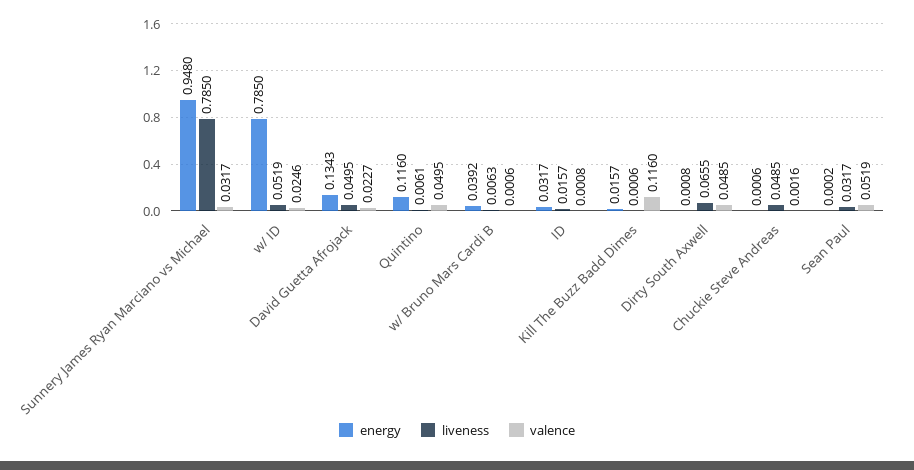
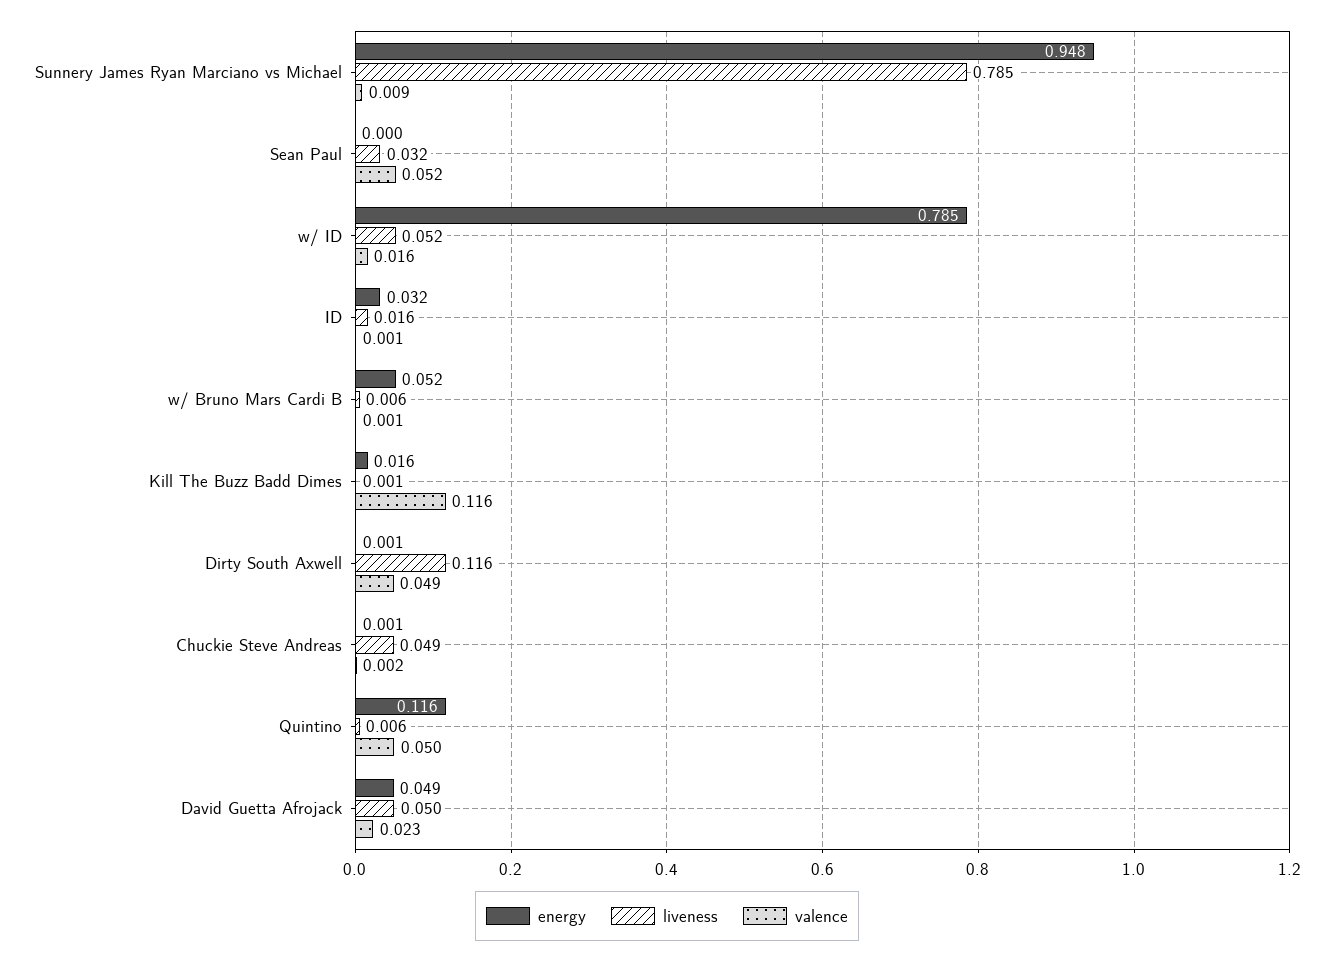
valence, Sunnery James Ryan Marciano vs Michael: 0.0317 -> 0.009
valence, w/ ID: 0.0246 -> 0.016
energy, David Guetta Afrojack: 0.1343 -> 0.049
energy, w/ Bruno Mars Cardi B: 0.0392 -> 0.052
liveness, Dirty South Axwell: 0.0655 -> 0.116

